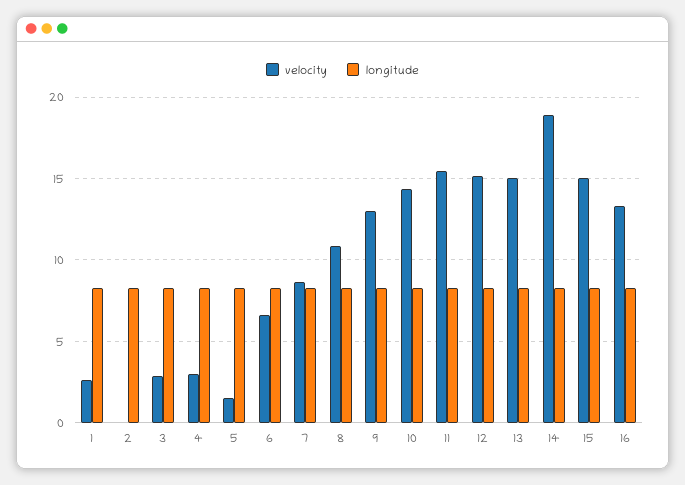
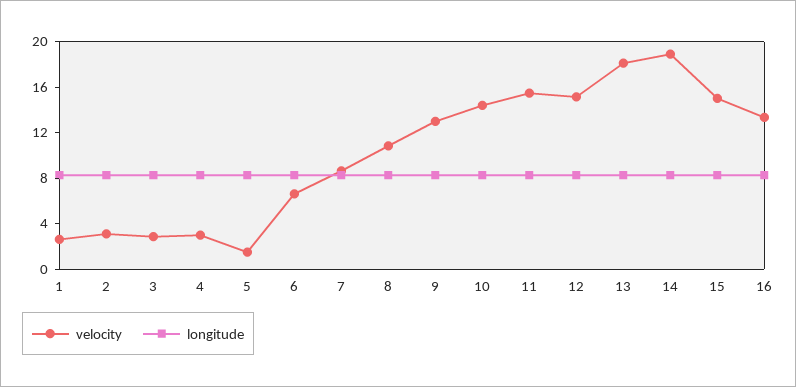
velocity, 2: 0 -> 3
velocity, 13: 15 -> 18

